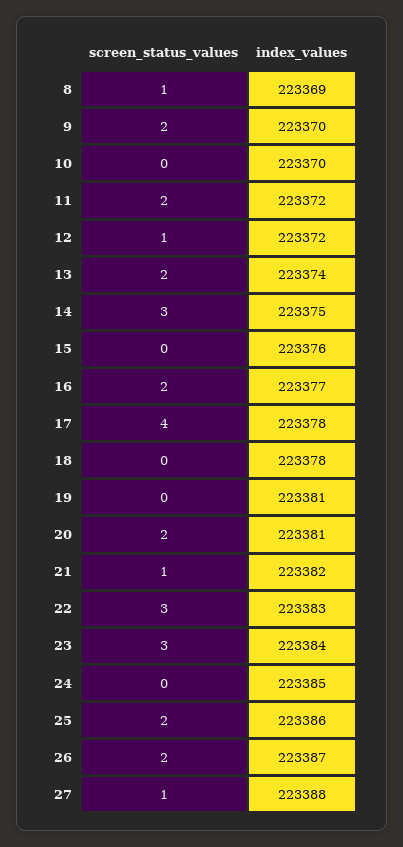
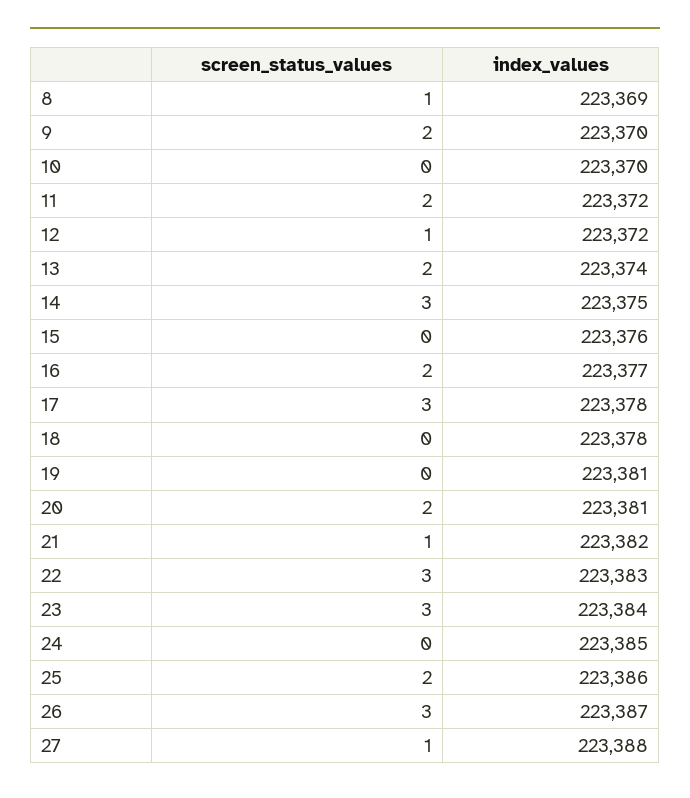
screen_status_values, 17: 4 -> 3
screen_status_values, 26: 2 -> 3

